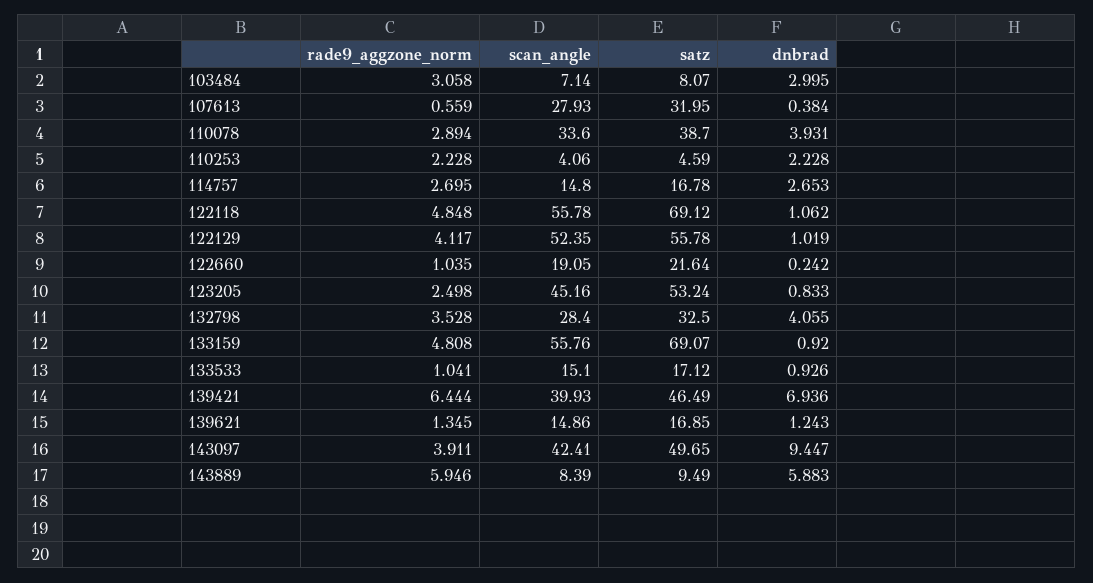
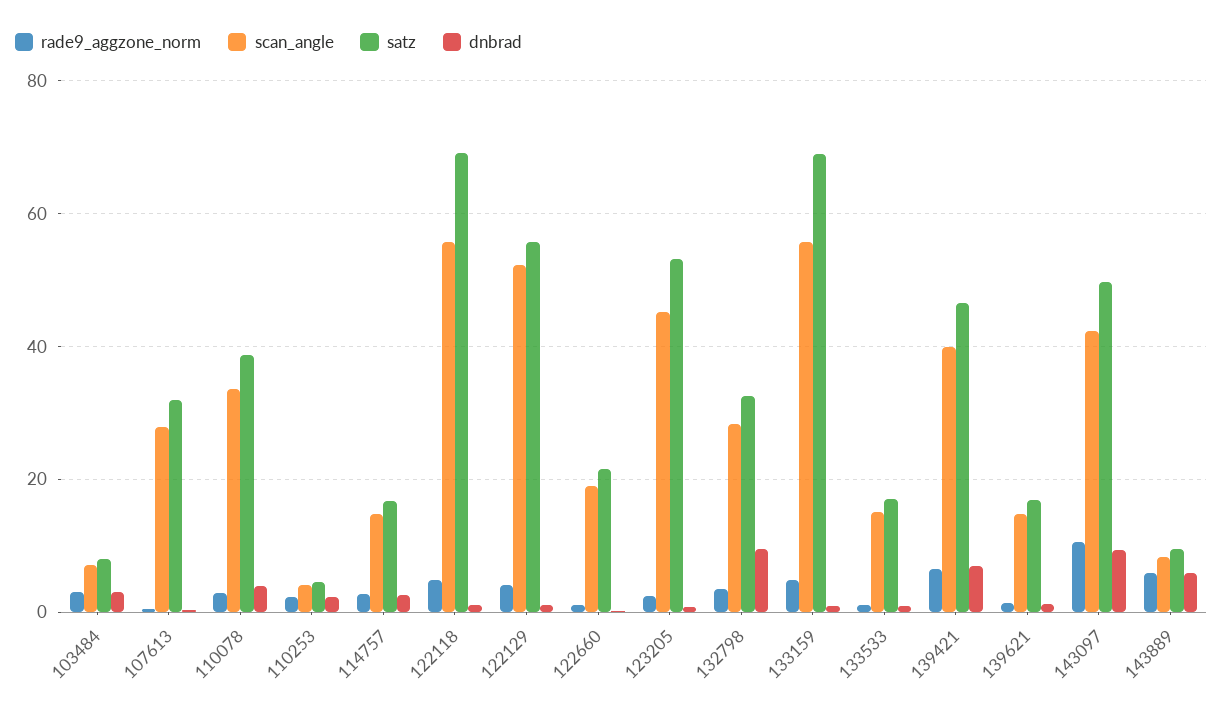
dnbrad, 132798: 4.055 -> 10
rade9_aggzone_norm, 143097: 3.911 -> 10

